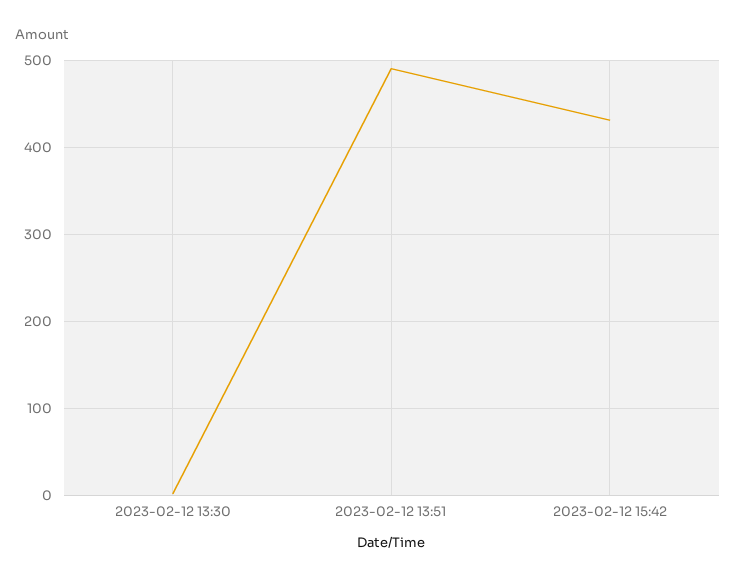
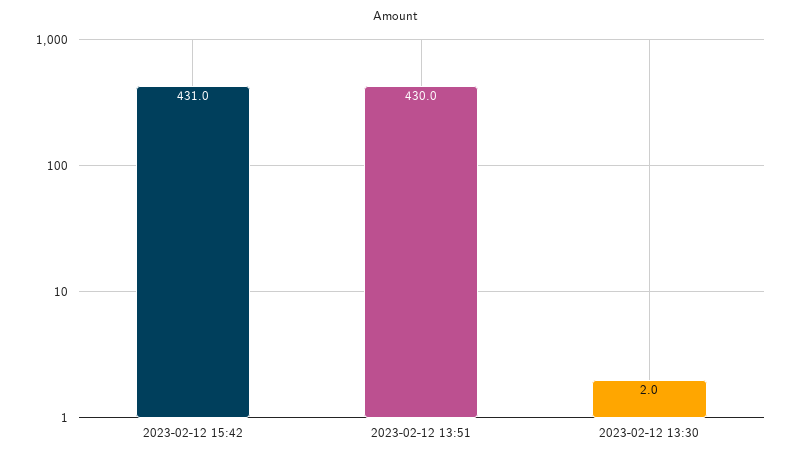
2023-02-12 13:51: 490 -> 430

